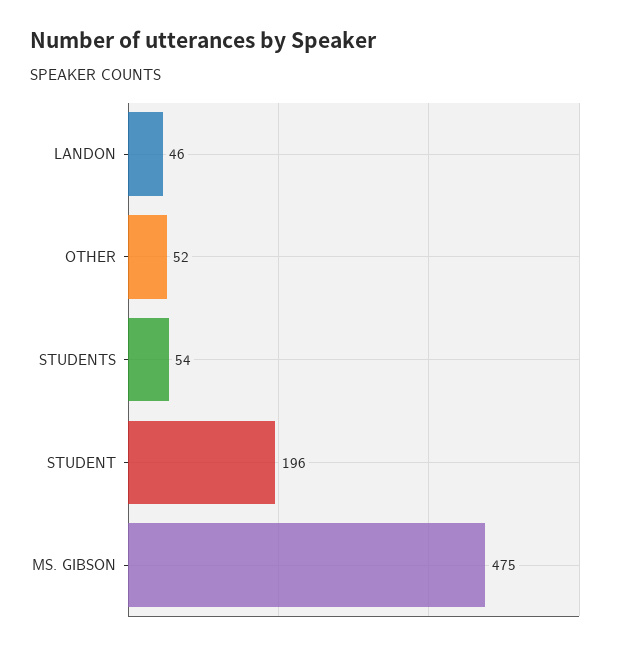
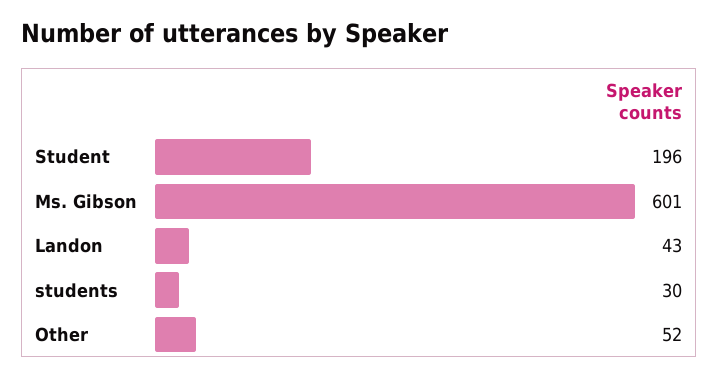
LANDON: 46 -> 43
STUDENTS: 54 -> 30
MS. GIBSON: 475 -> 601

